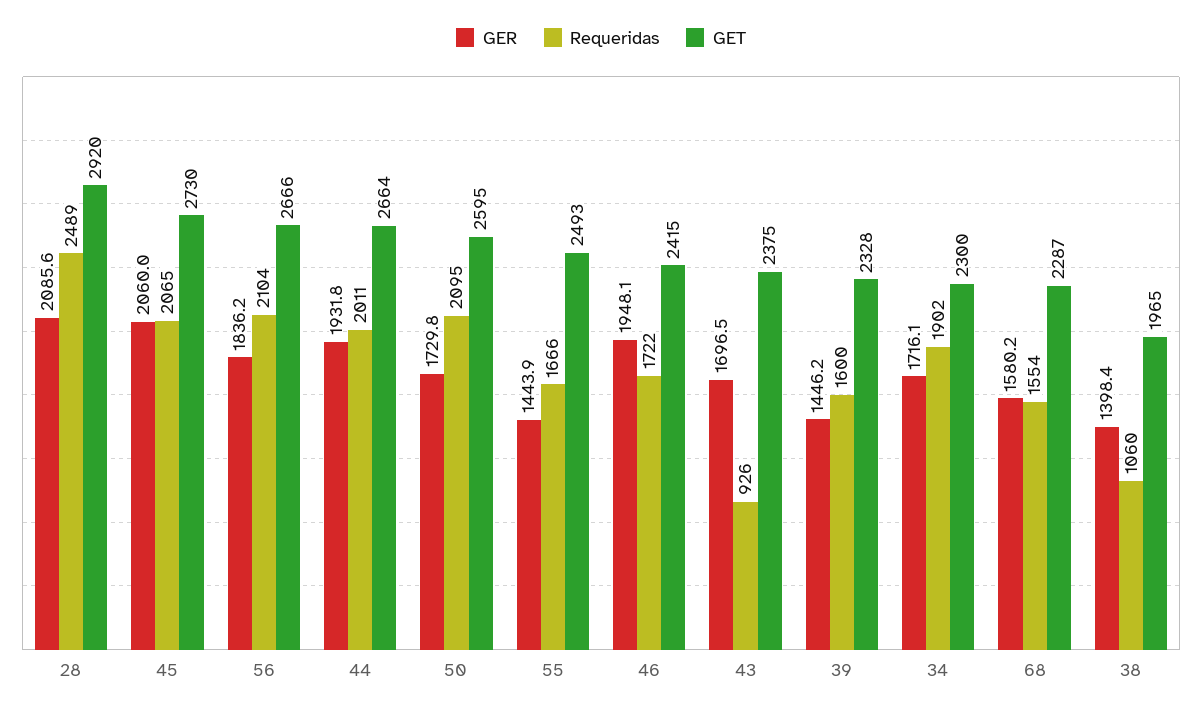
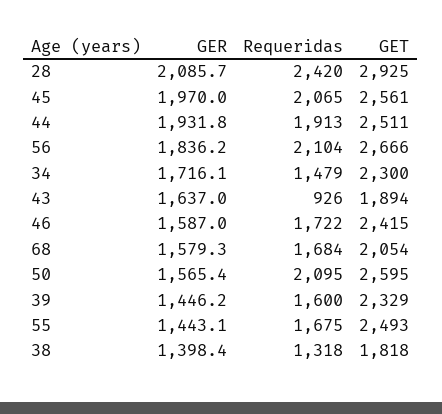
GER, 28: 2085.6 -> 2085.7
Requeridas, 28: 2489 -> 2420
GET, 28: 2920 -> 2925
GER, 45: 2060 -> 1970
GET, 45: 2730 -> 2561
Requeridas, 44: 2011 -> 1913
GET, 44: 2664 -> 2511
GER, 50: 1729.8 -> 1565.4
GER, 55: 1443.9 -> 1443.1
Requeridas, 55: 1666 -> 1675
GER, 46: 1948.1 -> 1587
GER, 43: 1696.5 -> 1637
GET, 43: 2375 -> 1894
GET, 39: 2328 -> 2329
Requeridas, 34: 1902 -> 1479
GER, 68: 1580.2 -> 1579.3
Requeridas, 68: 1554 -> 1684
GET, 68: 2287 -> 2054
Requeridas, 38: 1060 -> 1318
GET, 38: 1965 -> 1818

